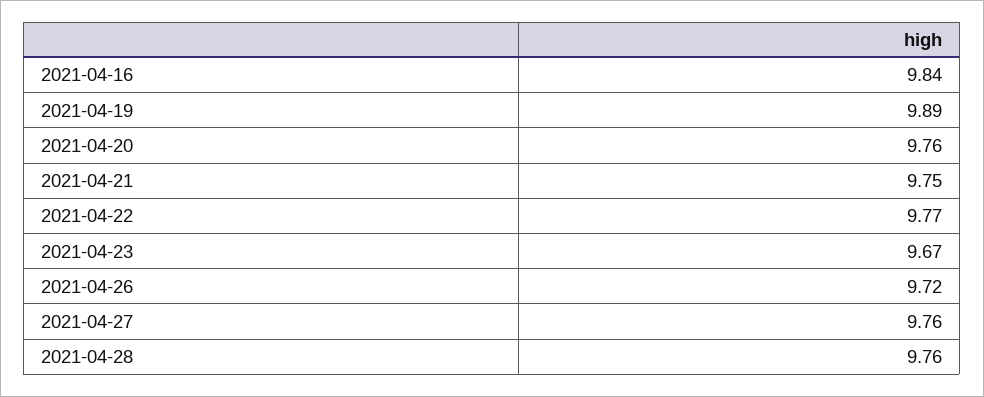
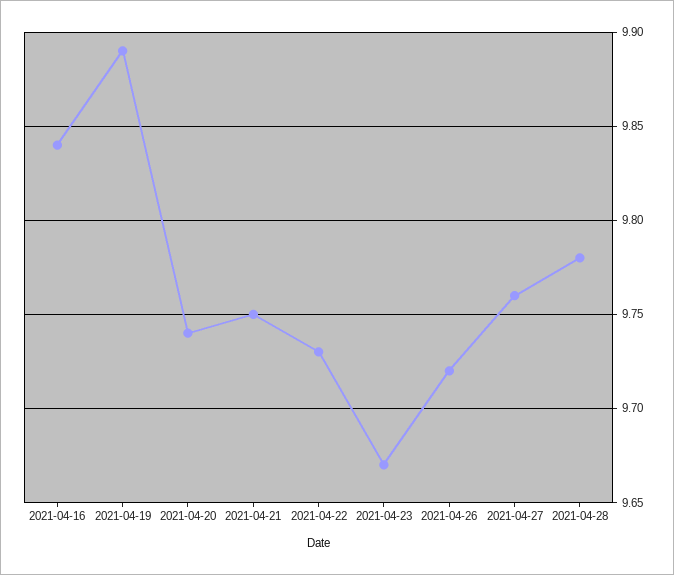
2021-04-20: 9.76 -> 9.74
2021-04-22: 9.77 -> 9.73
2021-04-28: 9.76 -> 9.78

